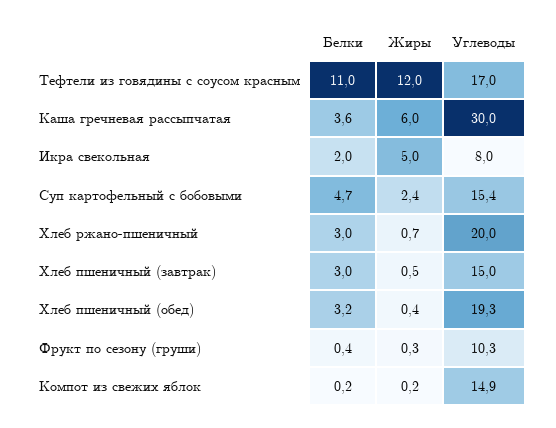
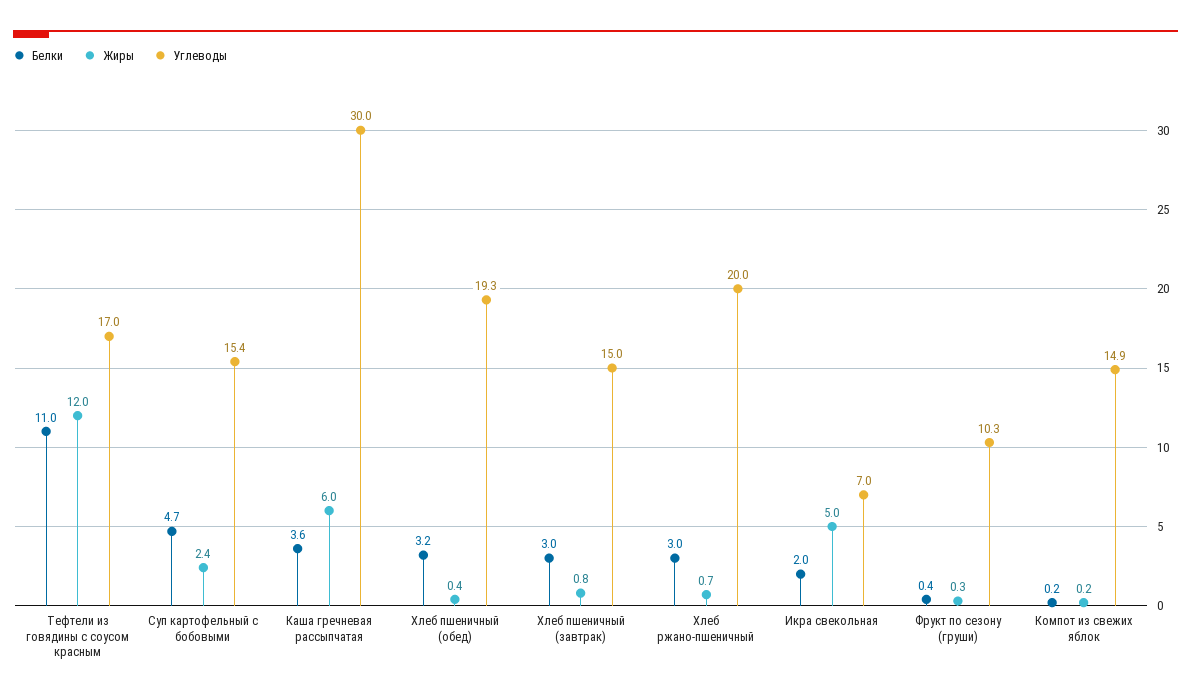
Углеводы, Икра свекольная: 8 -> 7
Жиры, Хлеб пшеничный (завтрак): 0.5 -> 0.8

